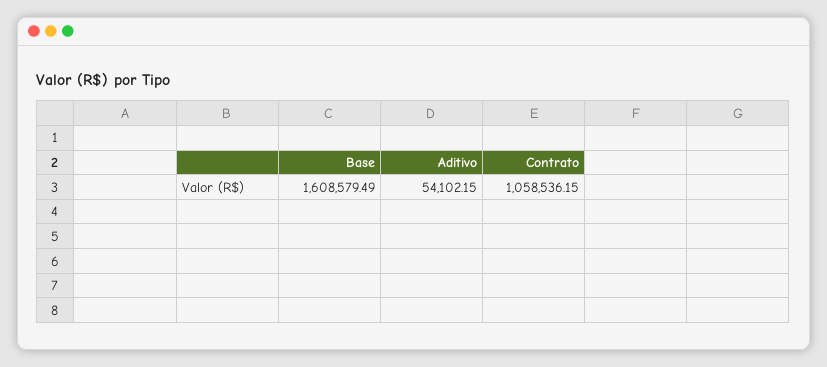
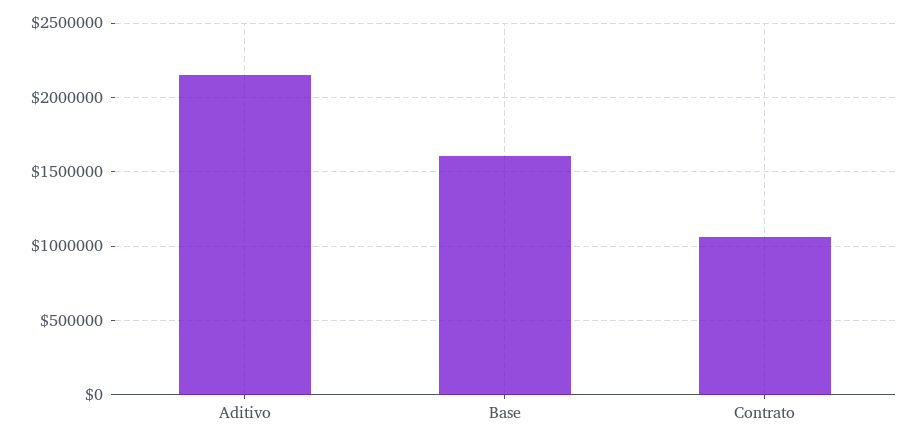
Aditivo: 54102.15 -> 2150000

